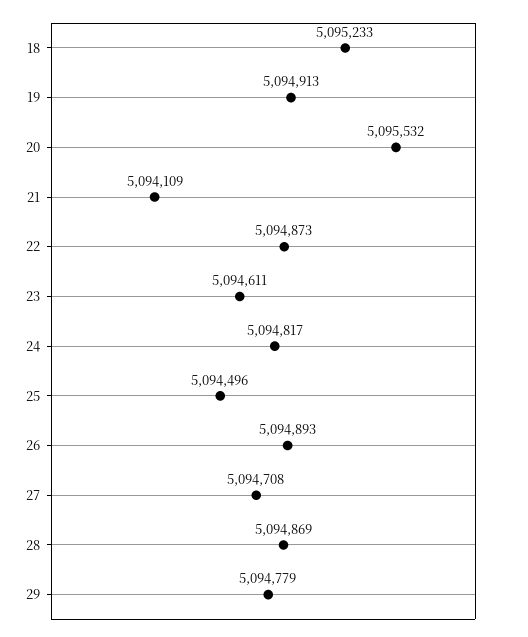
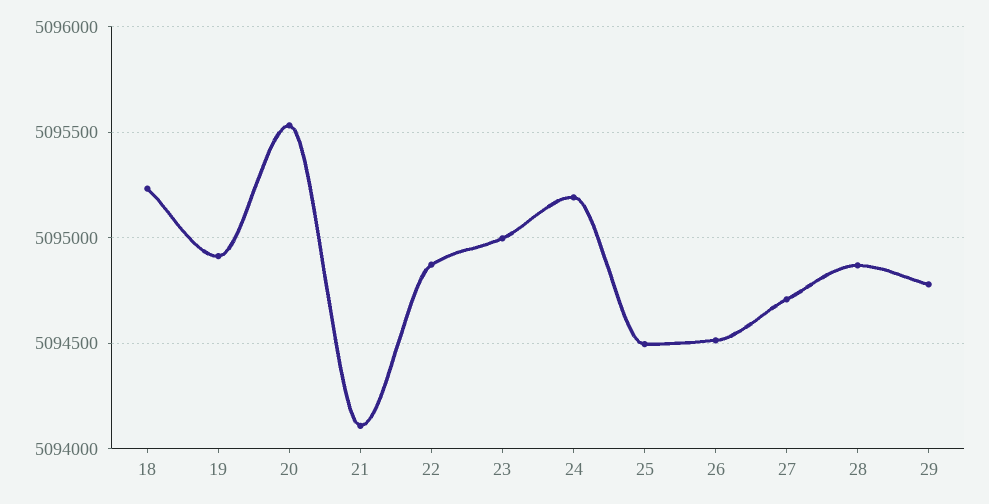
23: 5094611 -> 5095000
24: 5094817 -> 5095200
26: 5094893 -> 5094500

